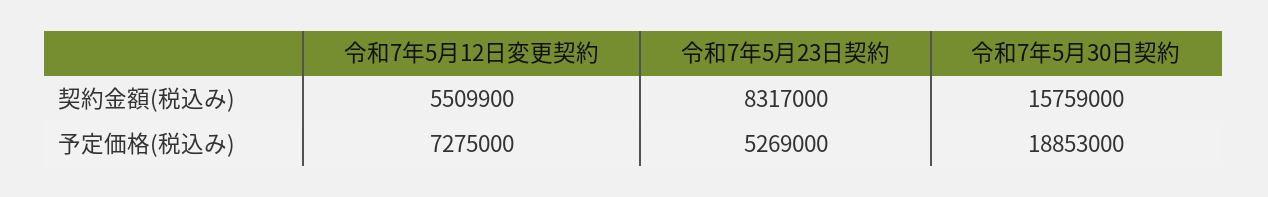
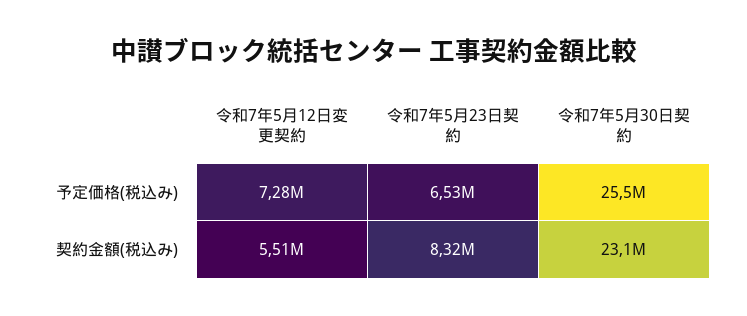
令和7年5月30日契約, 契約金額(税込み): 15759000 -> 23100000
令和7年5月23日契約, 予定価格(税込み): 5269000 -> 6530000
令和7年5月30日契約, 予定価格(税込み): 18853000 -> 25500000

